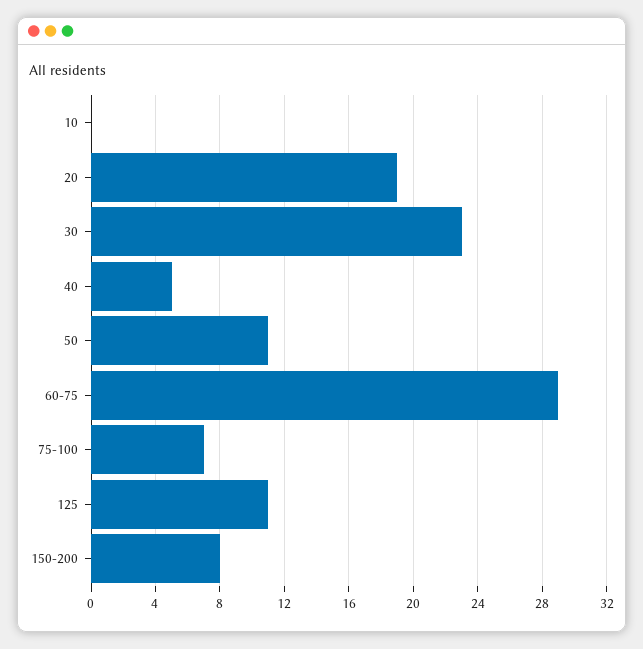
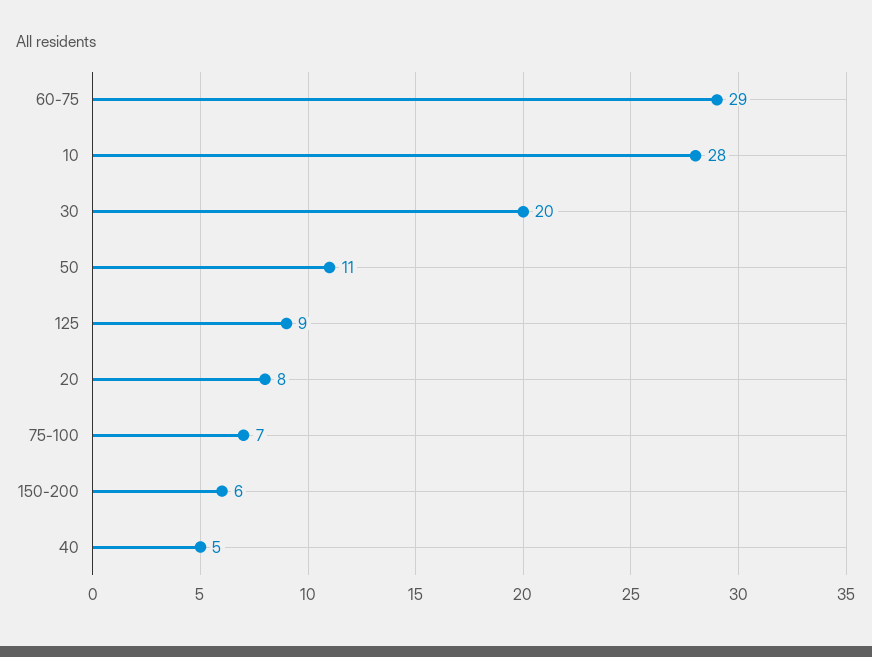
10: 0 -> 28
20: 19 -> 8
30: 23 -> 20
125: 11 -> 9
150-200: 8 -> 6

